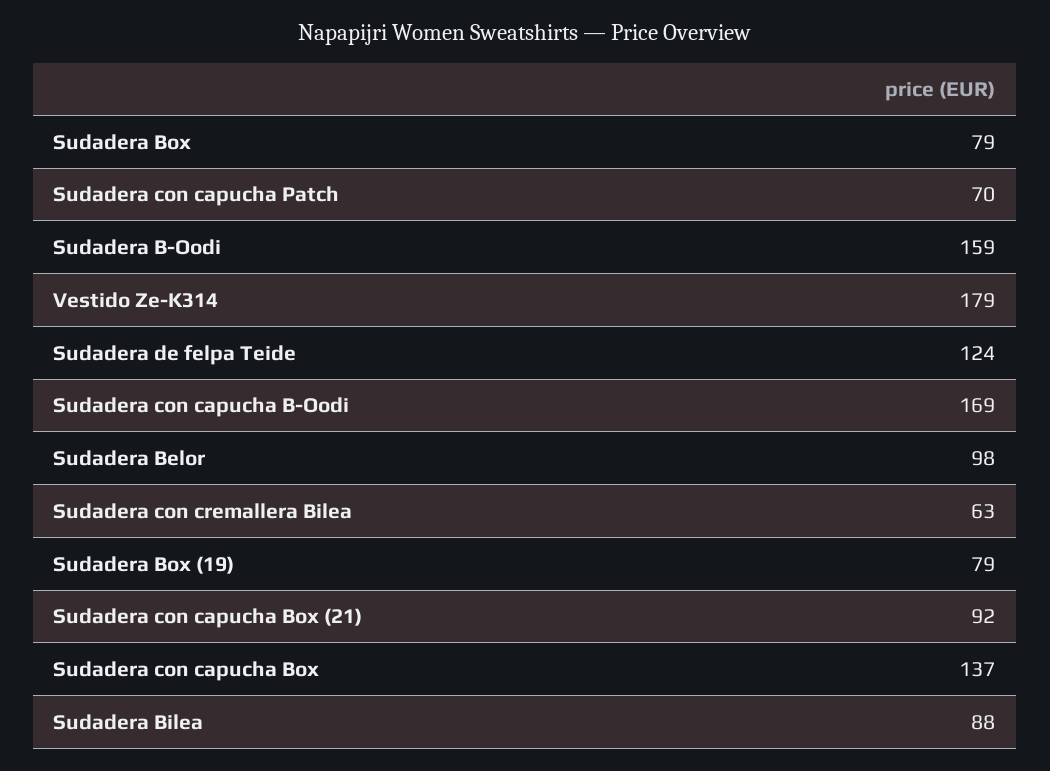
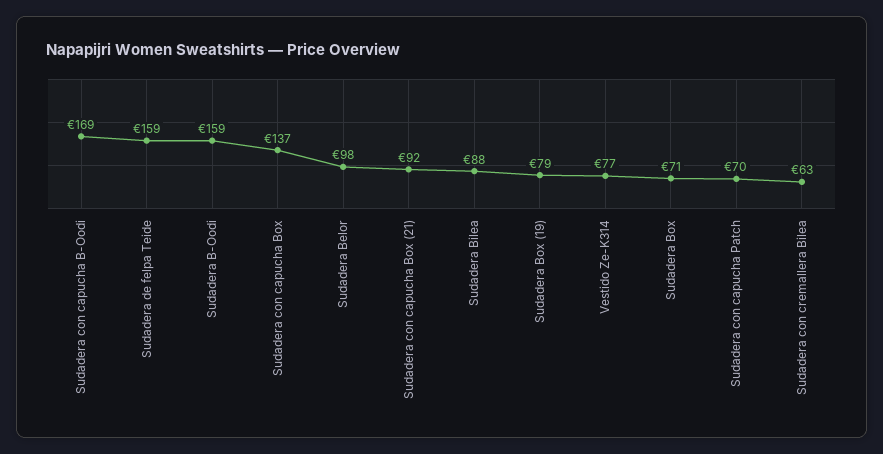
Sudadera Box: 79 -> 71
Vestido Ze-K314: 179 -> 77
Sudadera de felpa Teide: 124 -> 159

